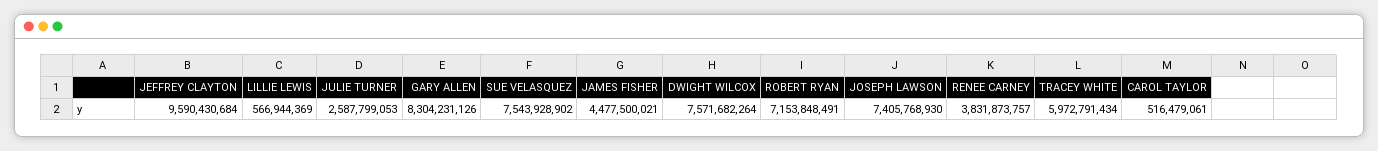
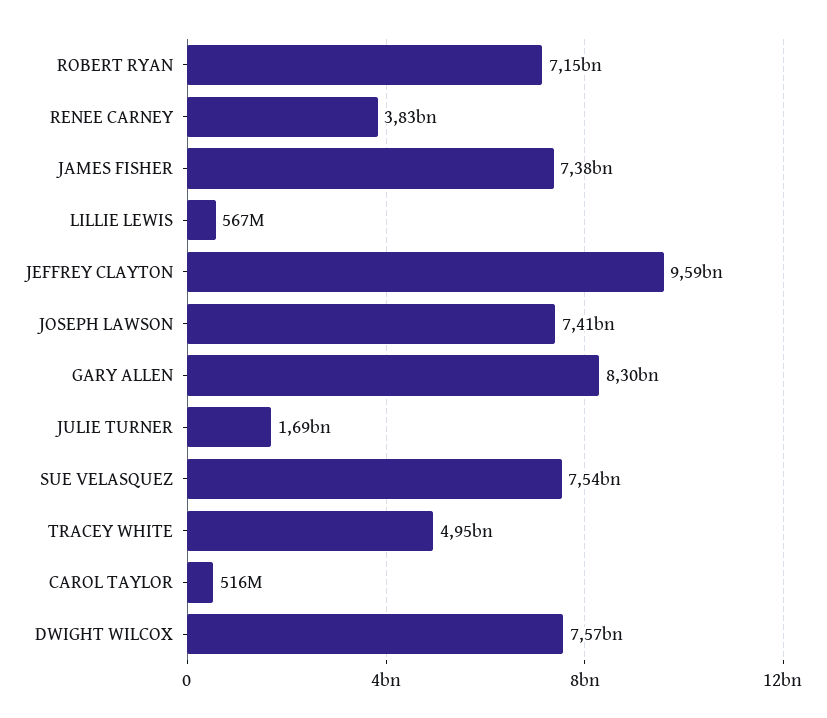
JULIE TURNER: 2587799053 -> 1690000000
JAMES FISHER: 4477500021 -> 7380000000
TRACEY WHITE: 5972791434 -> 4950000000

